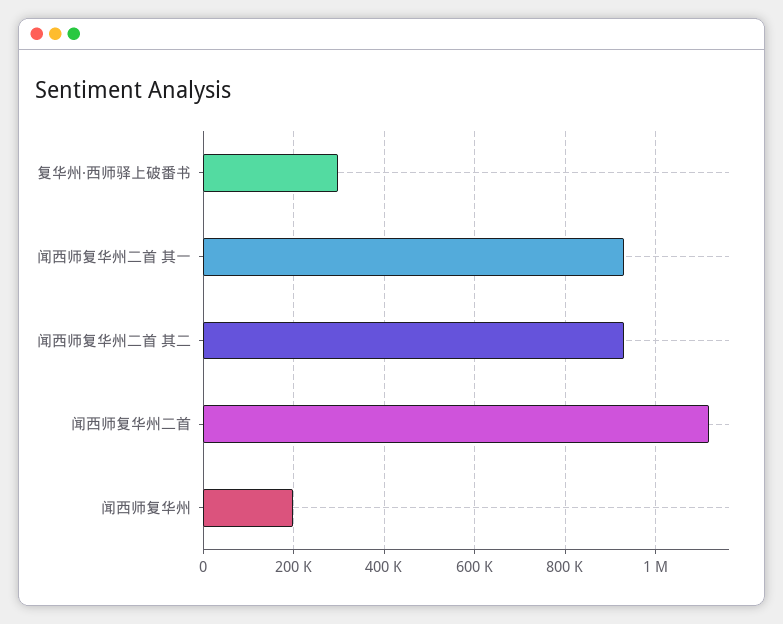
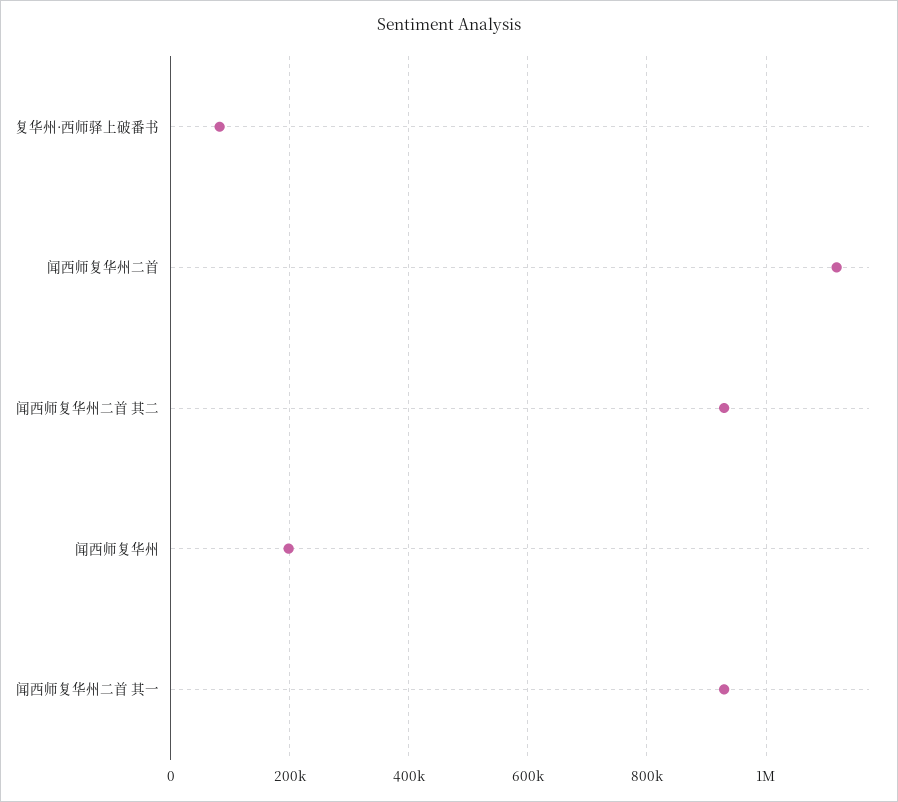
复华州·西师驿上破番书: 300000 -> 80000

